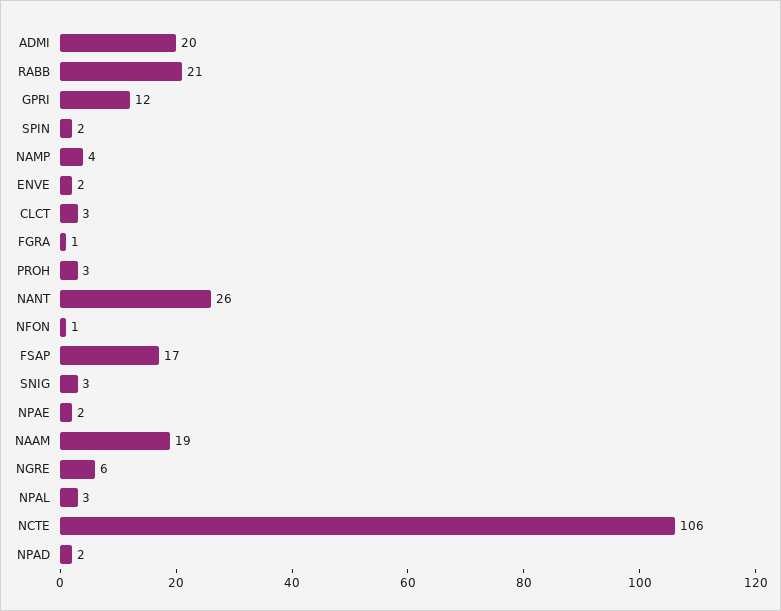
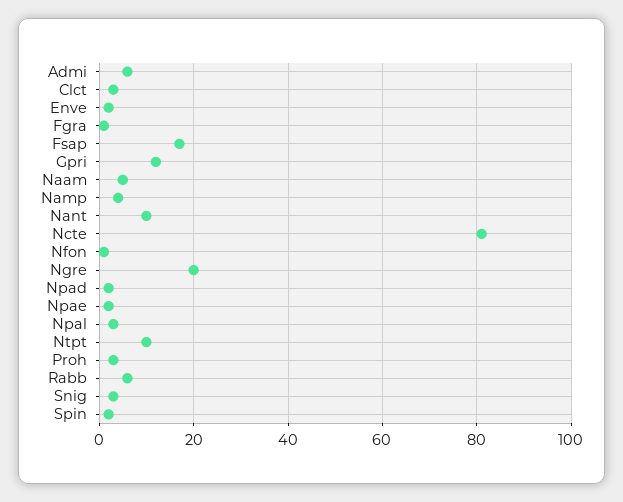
ADMI: 20 -> 5
RABB: 21 -> 5
NANT: 26 -> 10
NAAM: 19 -> 5
NGRE: 6 -> 20
NCTE: 106 -> 80
Ntpt: none -> 10

